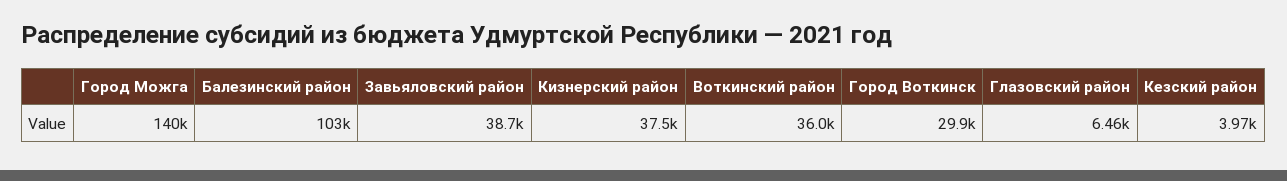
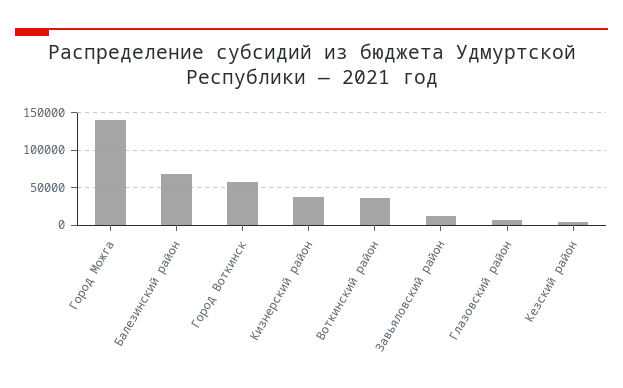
Балезинский район: 103000 -> 70000
Завьяловский район: 38700 -> 10000
Город Воткинск: 29900 -> 60000

